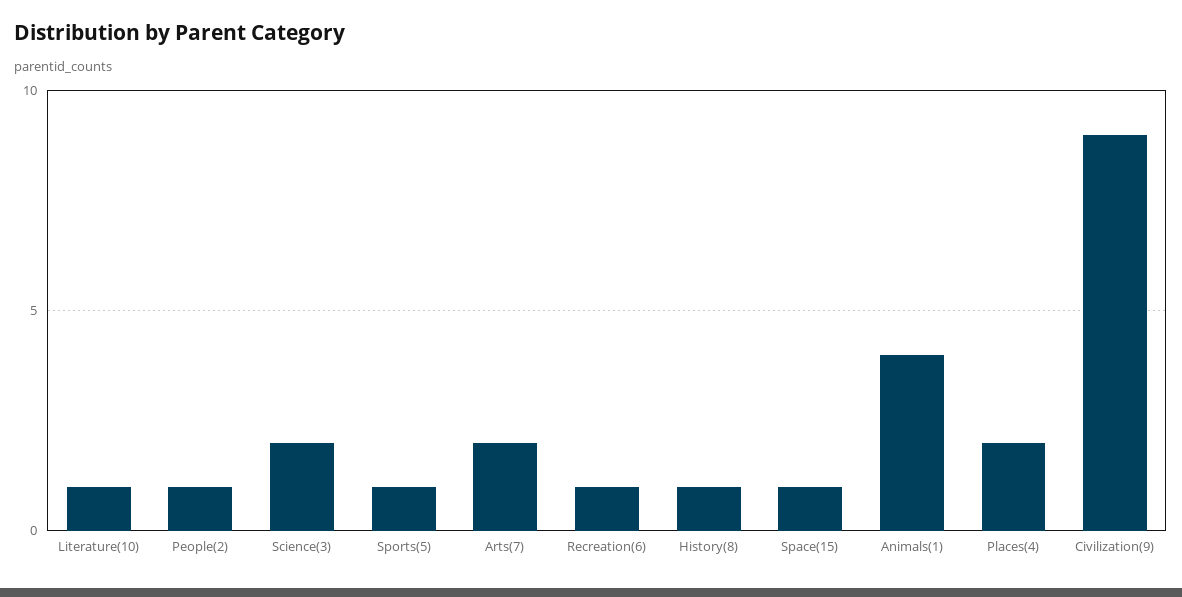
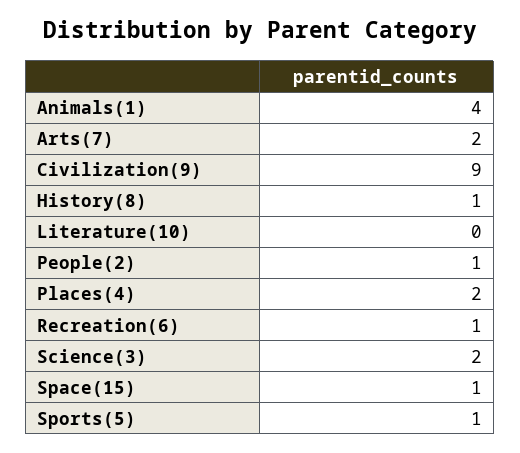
Literature(10): 1 -> 0

